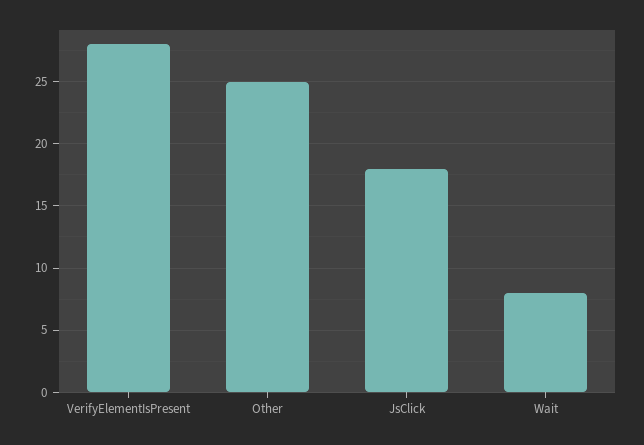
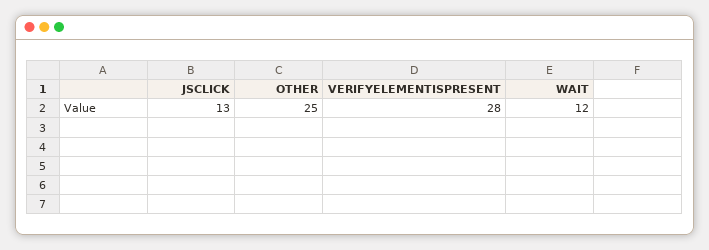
JsClick: 18 -> 13
Wait: 8 -> 12

